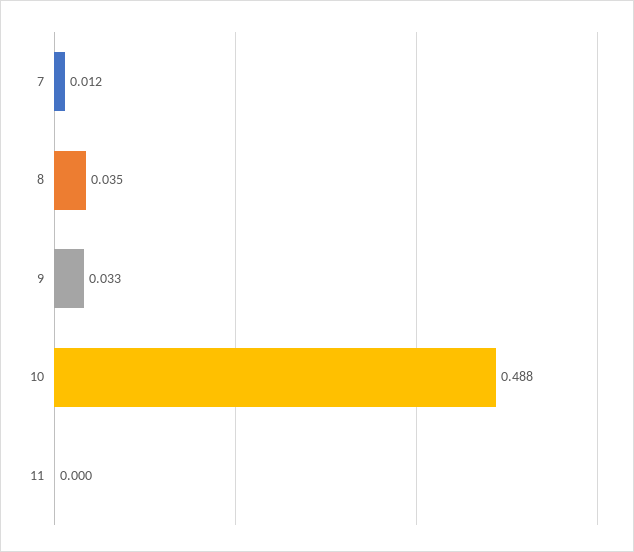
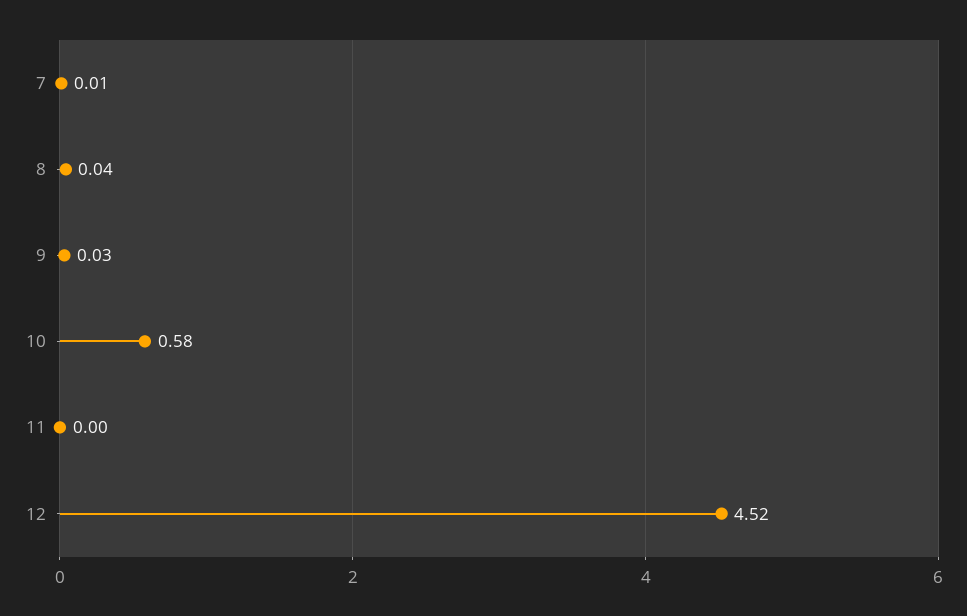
10: 0.488 -> 0.58
12: none -> 4.52

